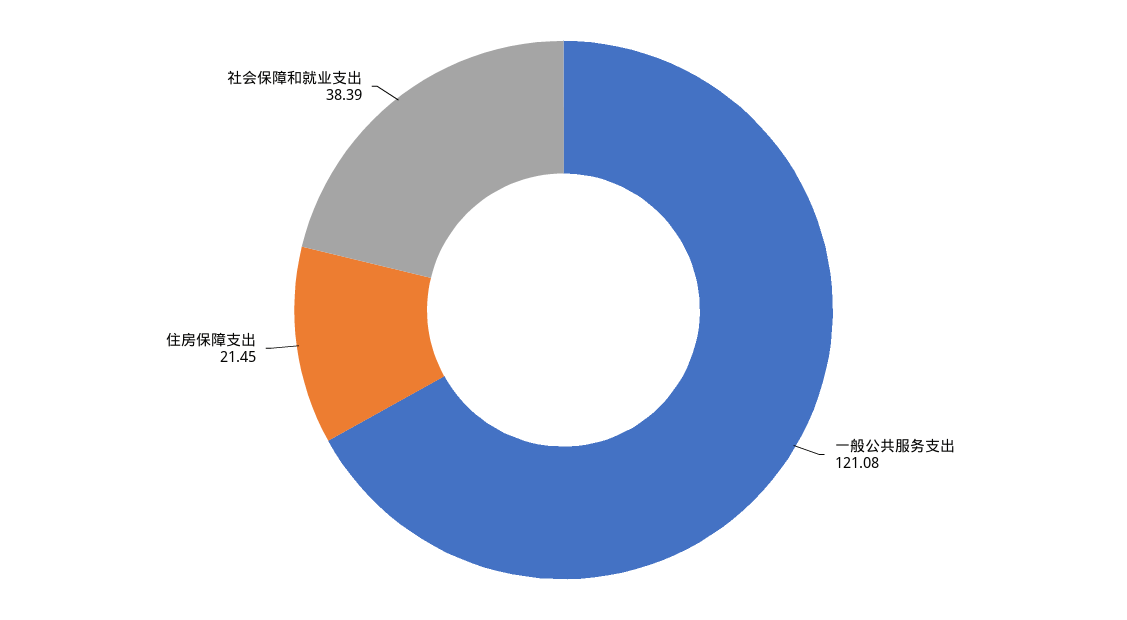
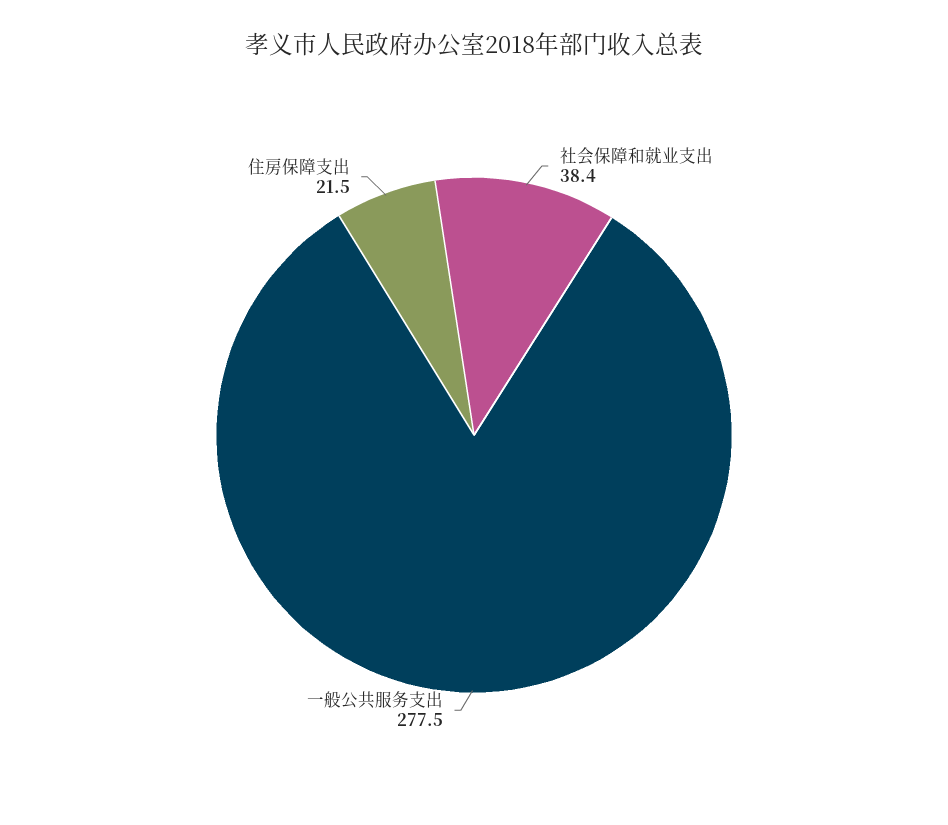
一般公共服务支出: 121.08 -> 277.5

